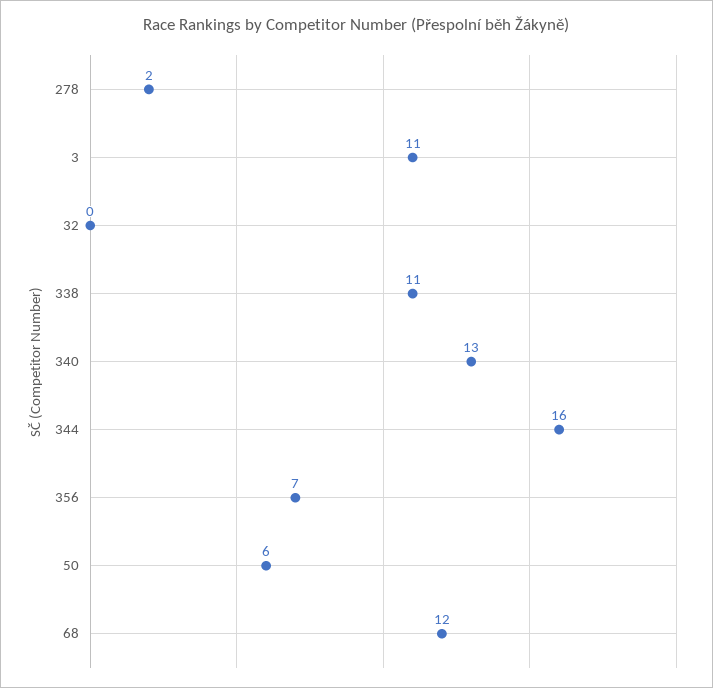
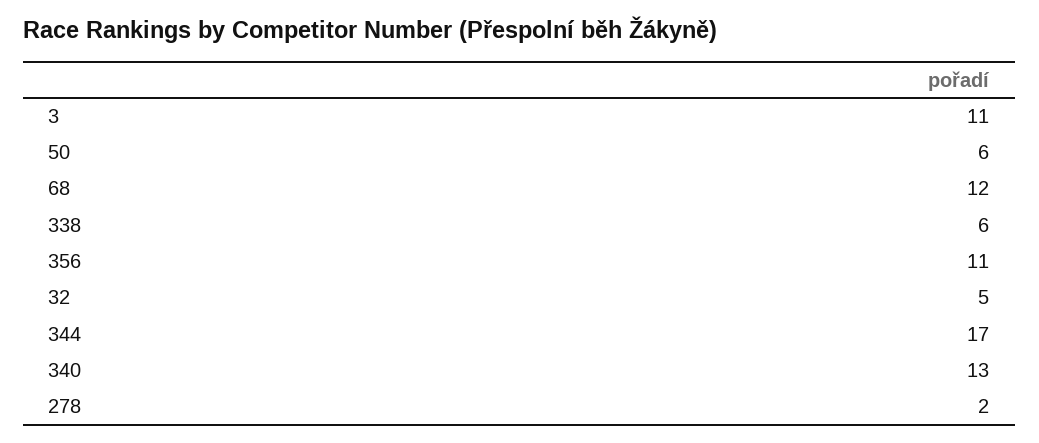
32: 0 -> 5
338: 11 -> 6
344: 16 -> 17
356: 7 -> 11

